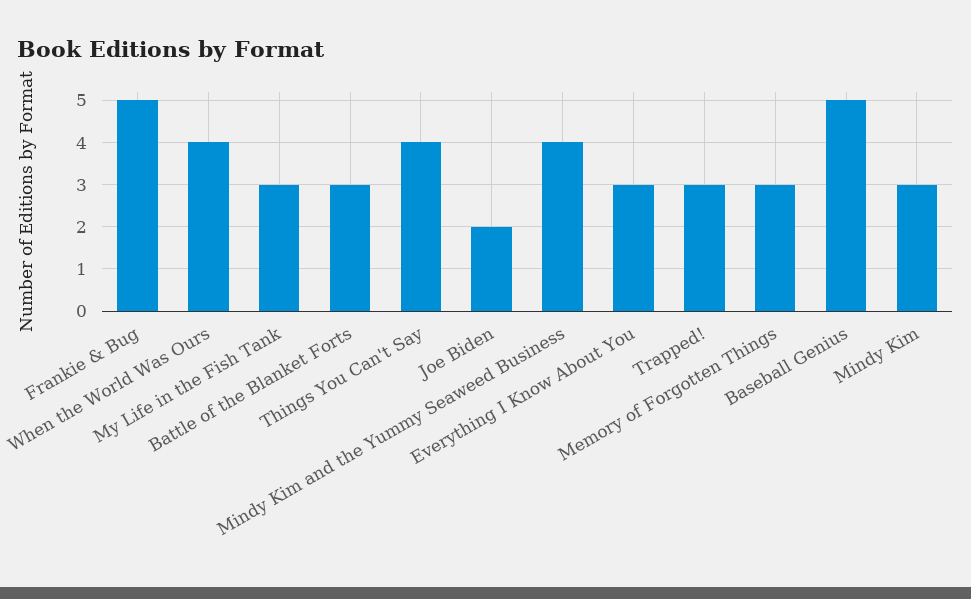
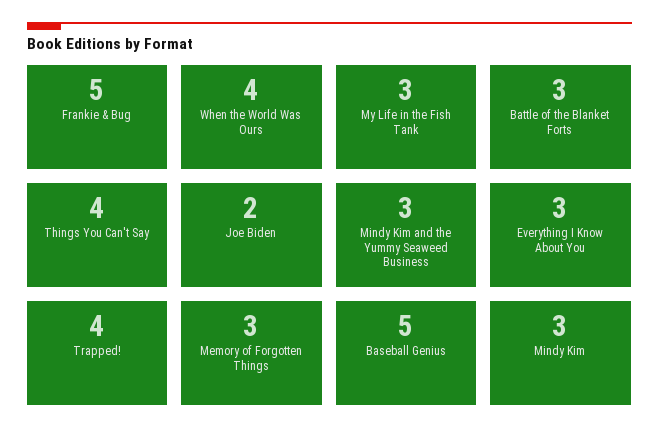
Mindy Kim and the Yummy Seaweed Business: 4 -> 3
Trapped!: 3 -> 4

